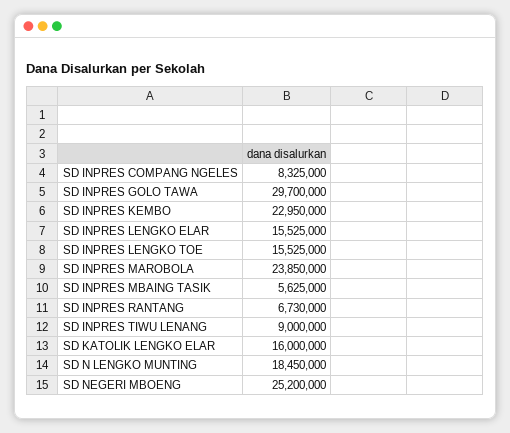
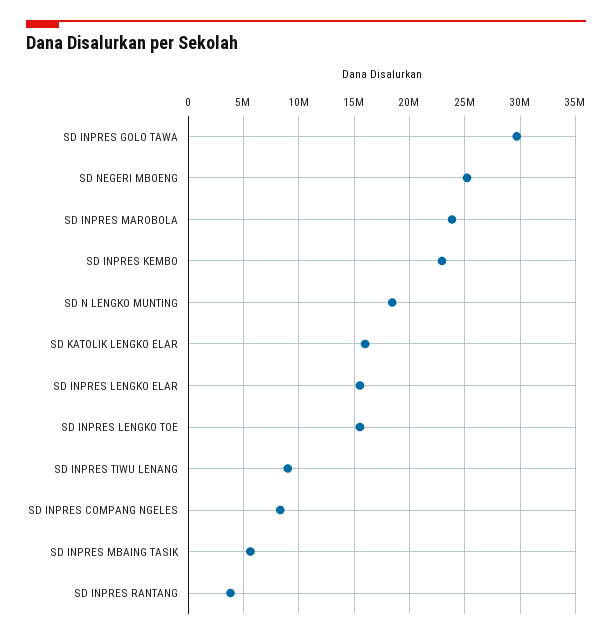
SD INPRES RANTANG: 6730000 -> 4000000

